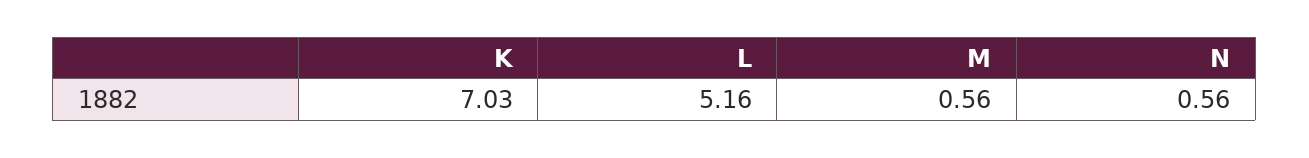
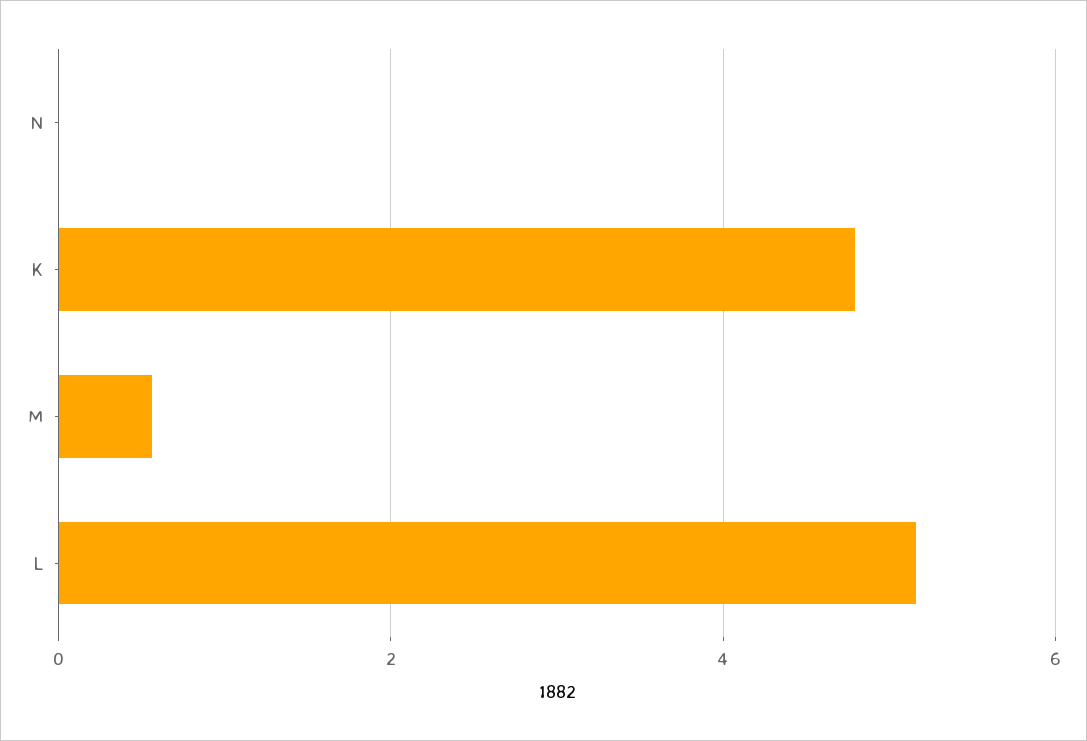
K: 7.03 -> 4.8
N: 0.56 -> 0

